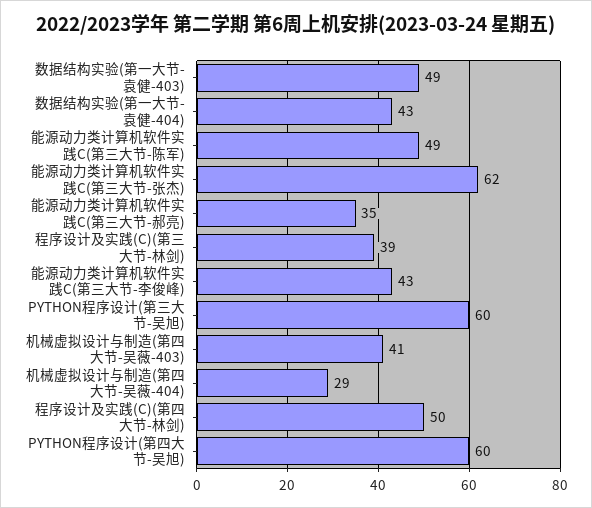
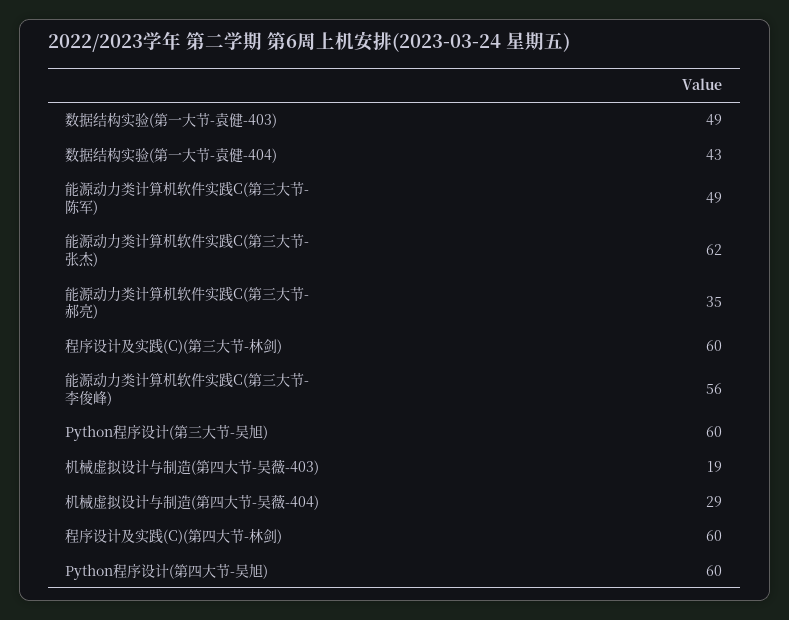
程序设计及实践(C)(第三大节-林剑): 39 -> 60
能源动力类计算机软件实践C(第三大节-李俊峰): 43 -> 56
机械虚拟设计与制造(第四大节-吴薇-403): 41 -> 19
程序设计及实践(C)(第四大节-林剑): 50 -> 60

